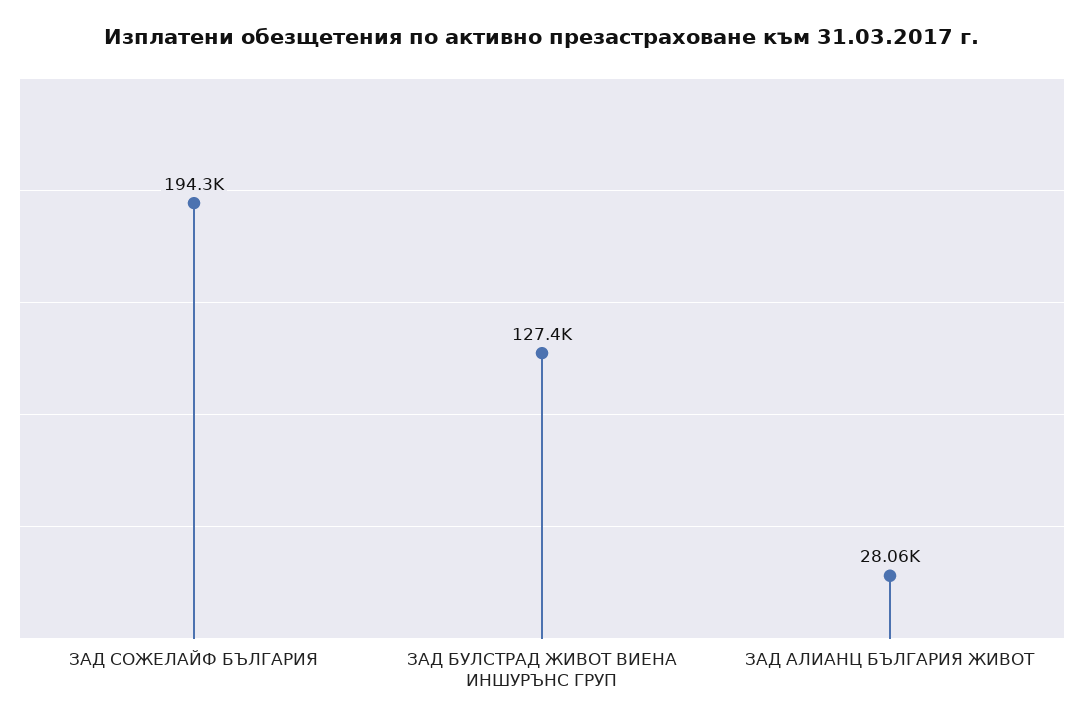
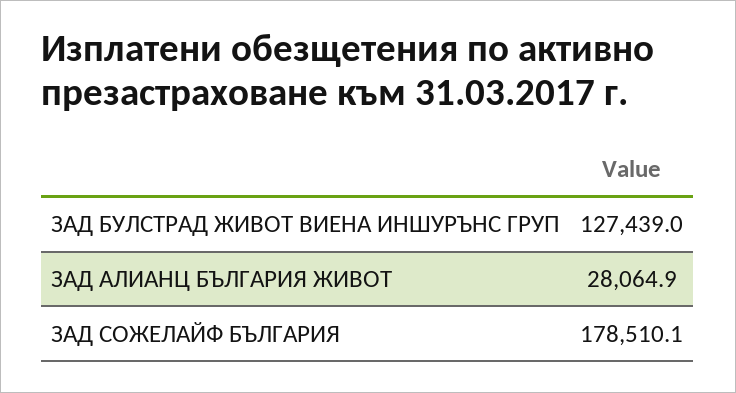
ЗАД СОЖЕЛАЙФ БЪЛГАРИЯ: 194300 -> 178510.1

